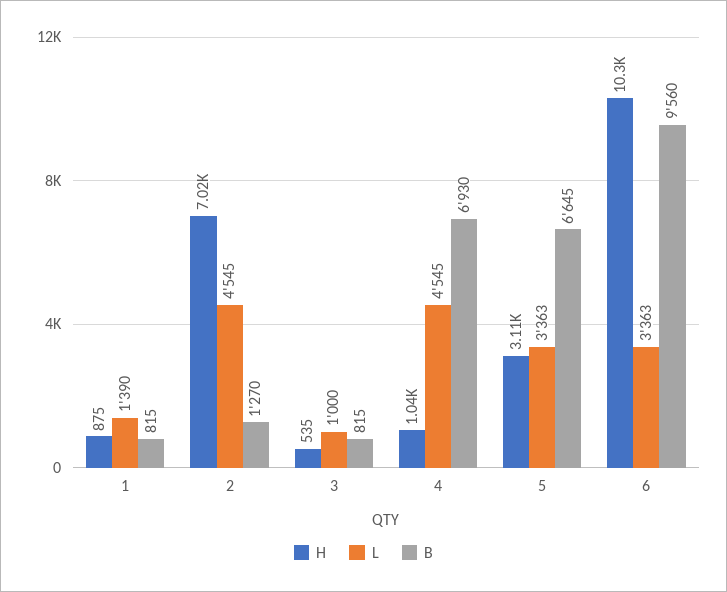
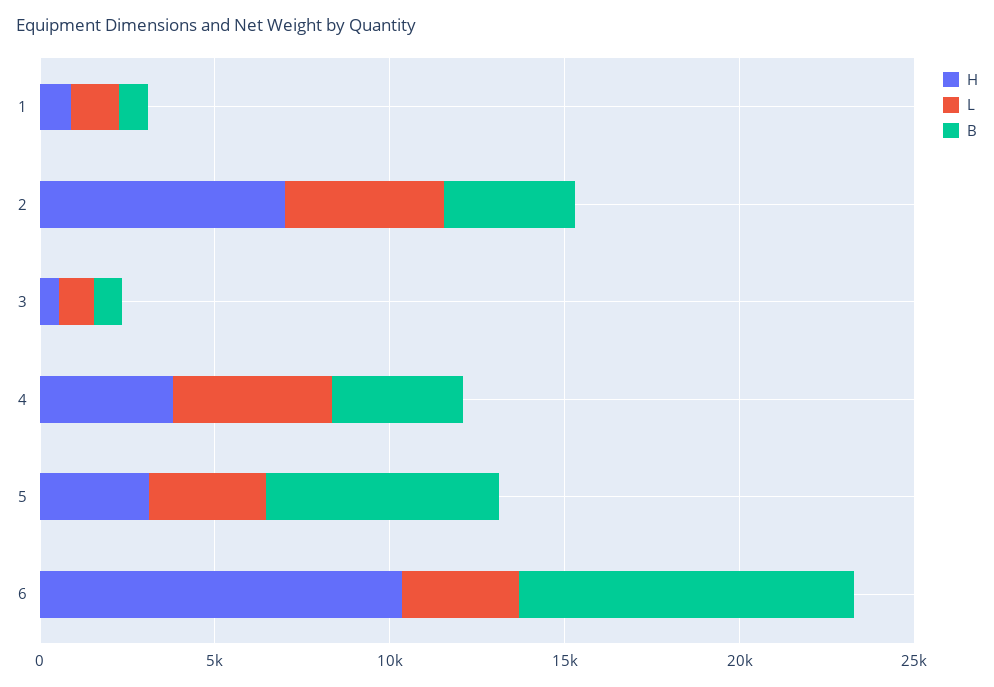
B, 2: 1270 -> 4000
H, 4: 1040 -> 4000
B, 4: 6930 -> 4000

